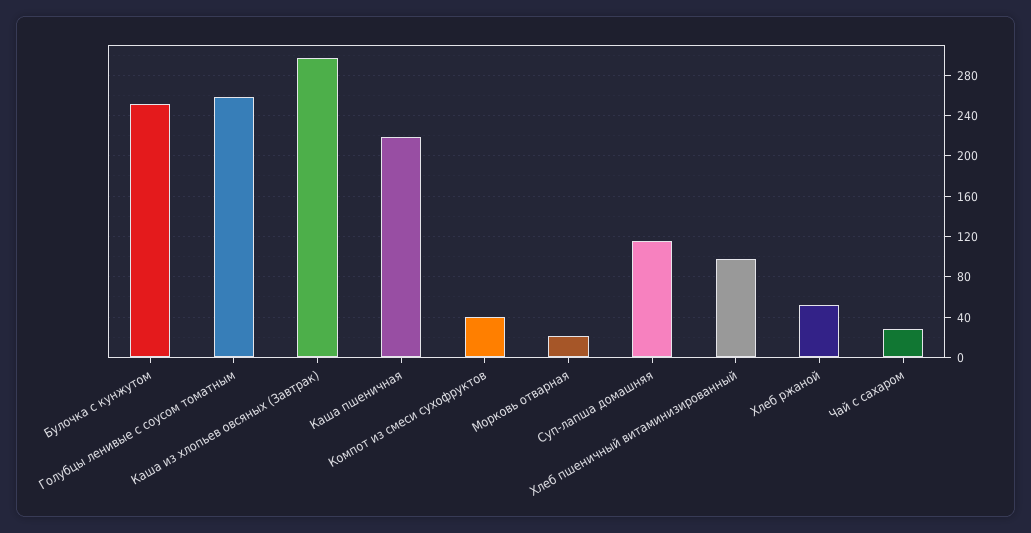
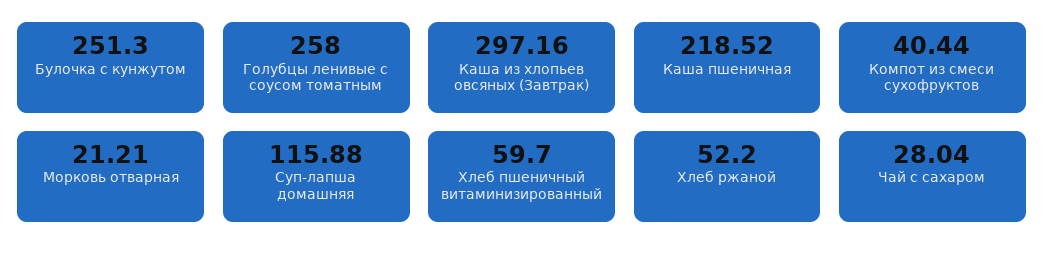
Хлеб пшеничный витаминизированный: 100 -> 59.7

